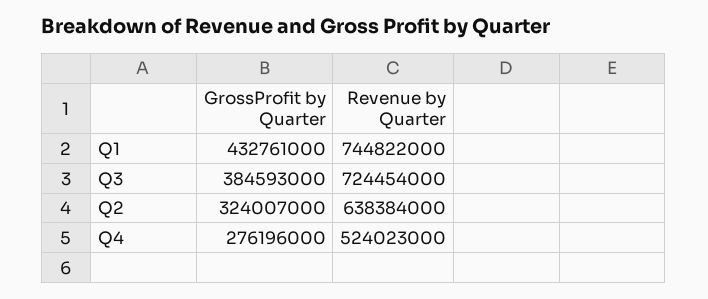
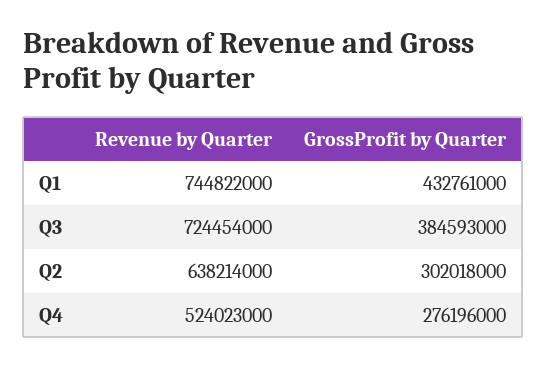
GrossProfit by Quarter, Q2: 324007000 -> 302018000
Revenue by Quarter, Q2: 638384000 -> 638214000

